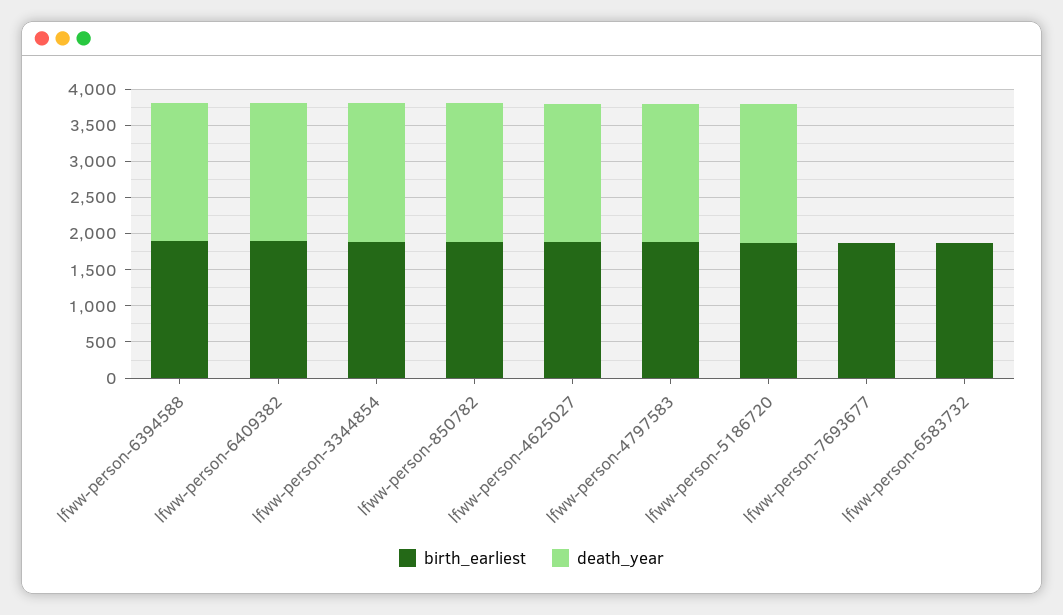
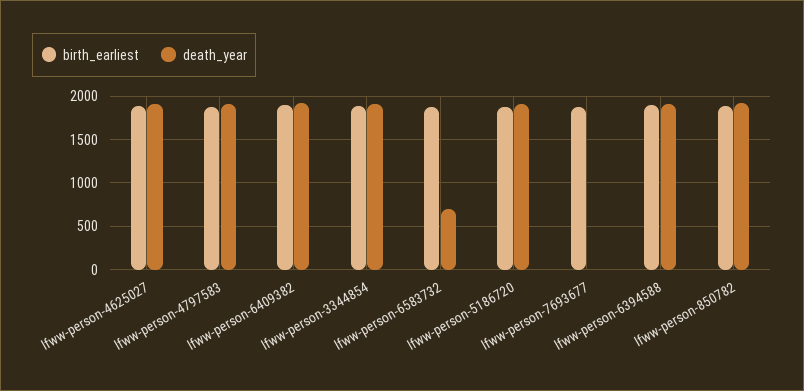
death_year, lfww-person-6583732: 0 -> 700

